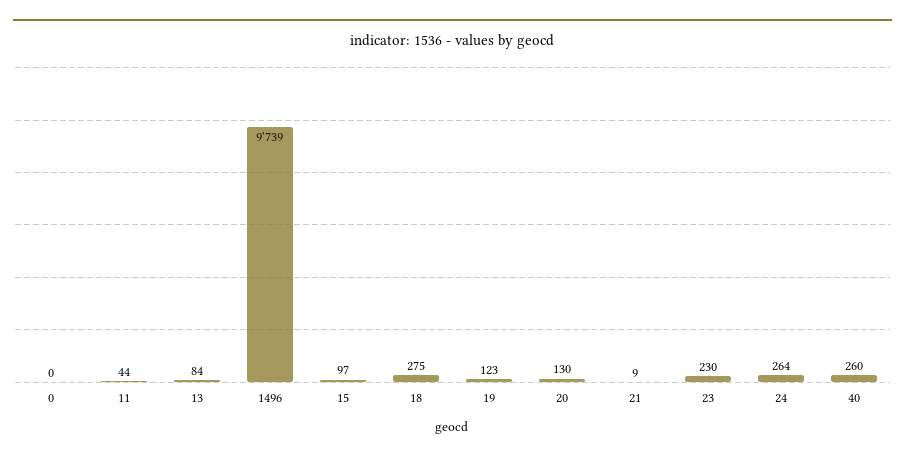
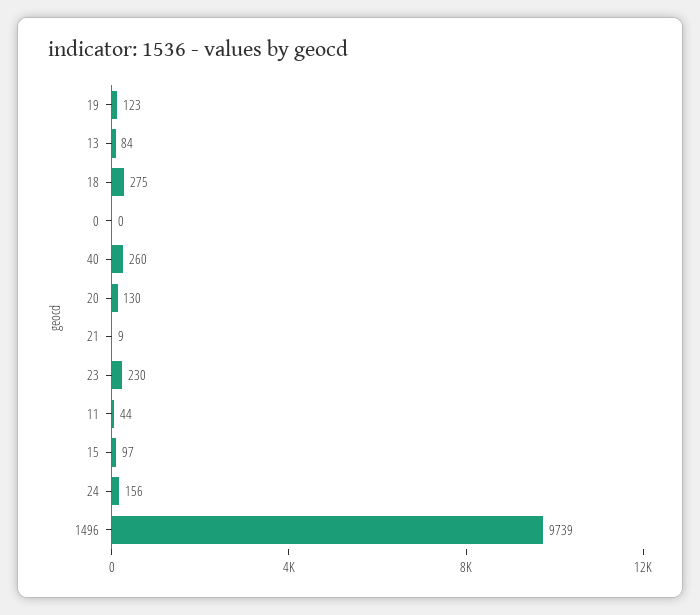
24: 264 -> 156

